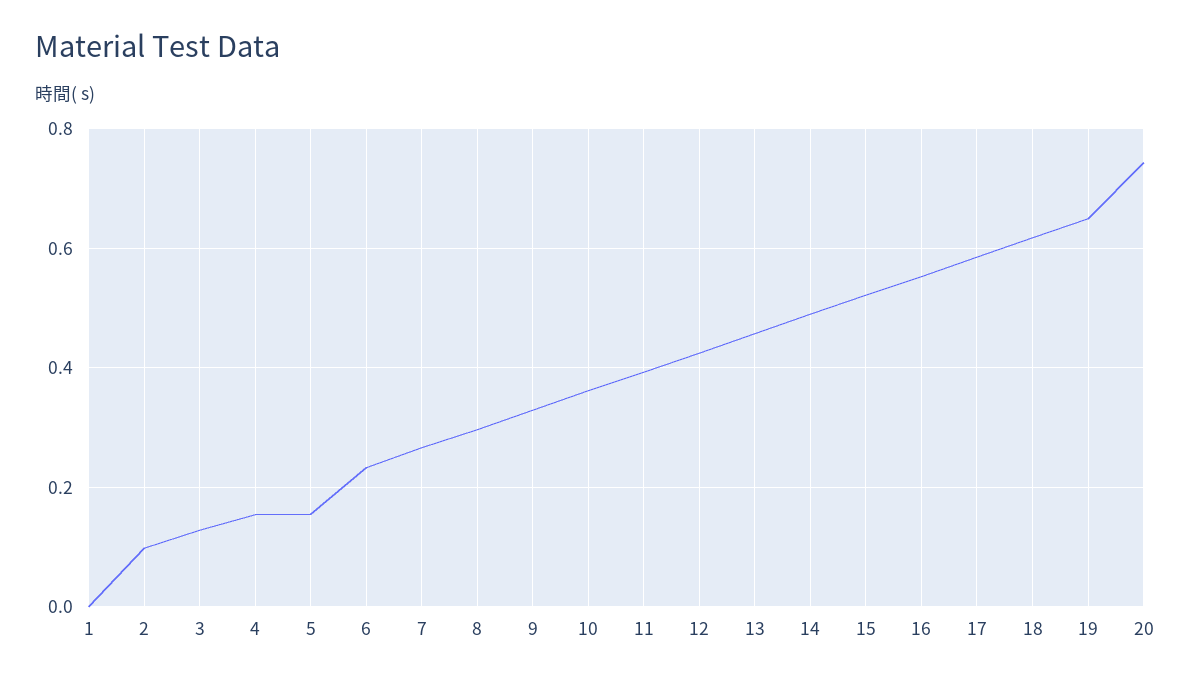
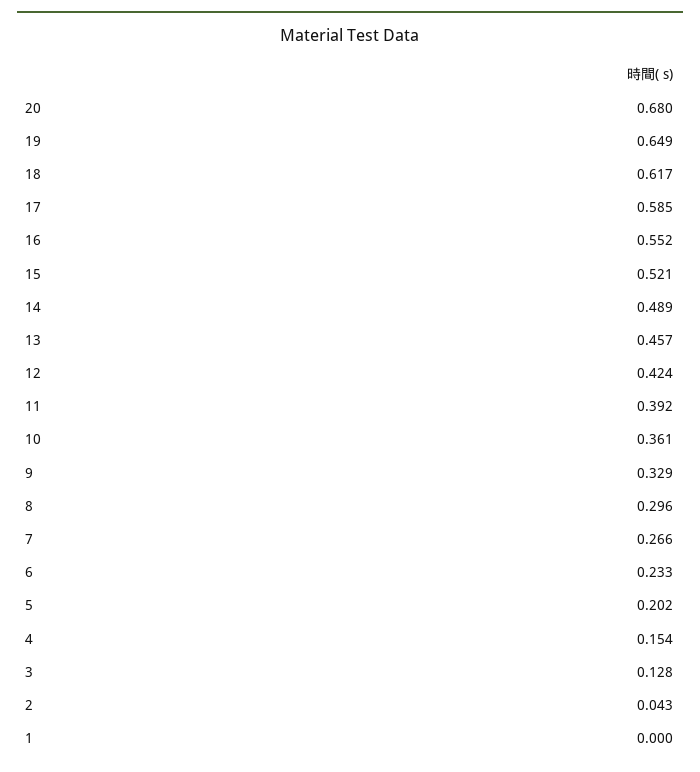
2: 0.1 -> 0.043
5: 0.16 -> 0.202
20: 0.74 -> 0.68

